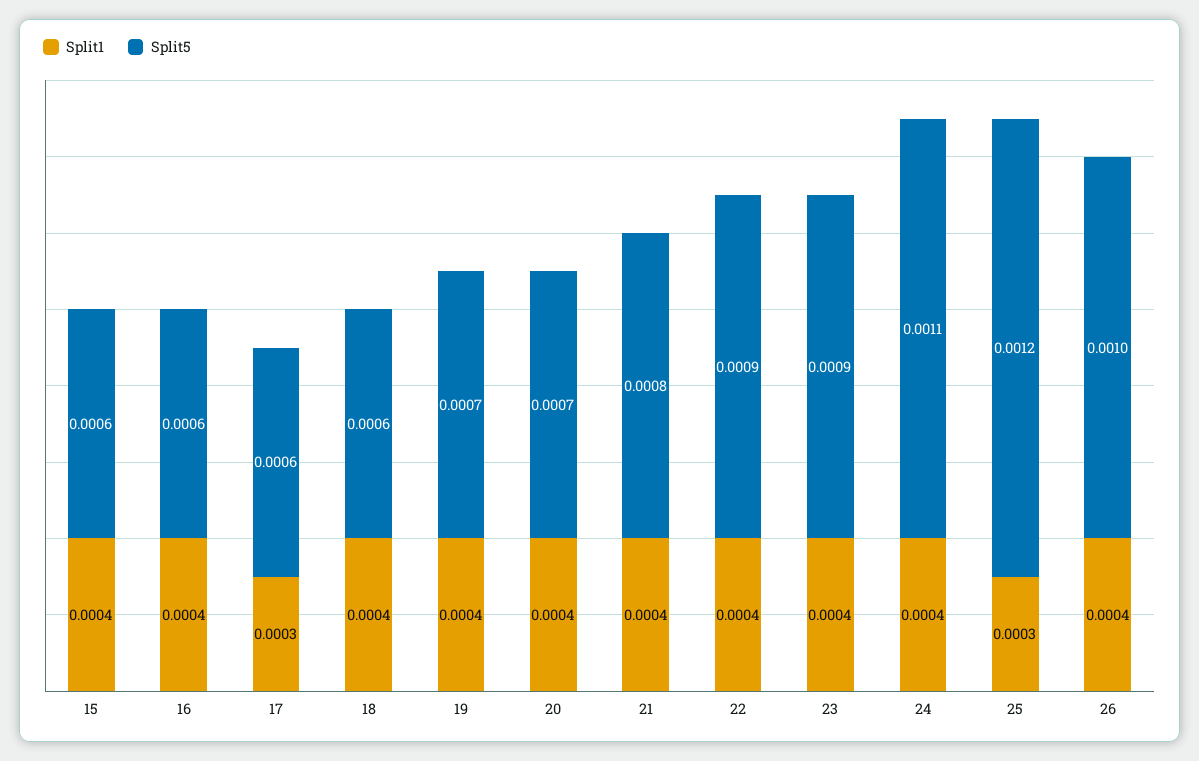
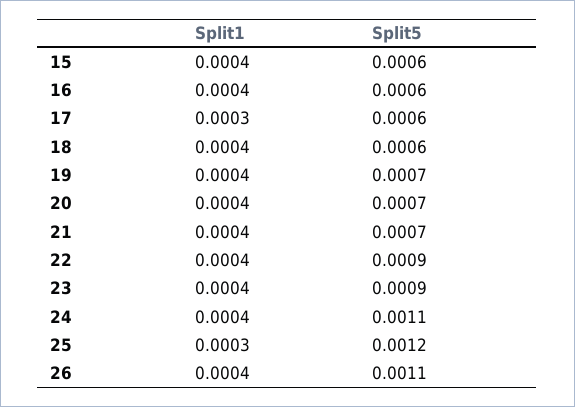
Split5, 21: 0.0008 -> 0.0007
Split5, 26: 0.001 -> 0.0011

